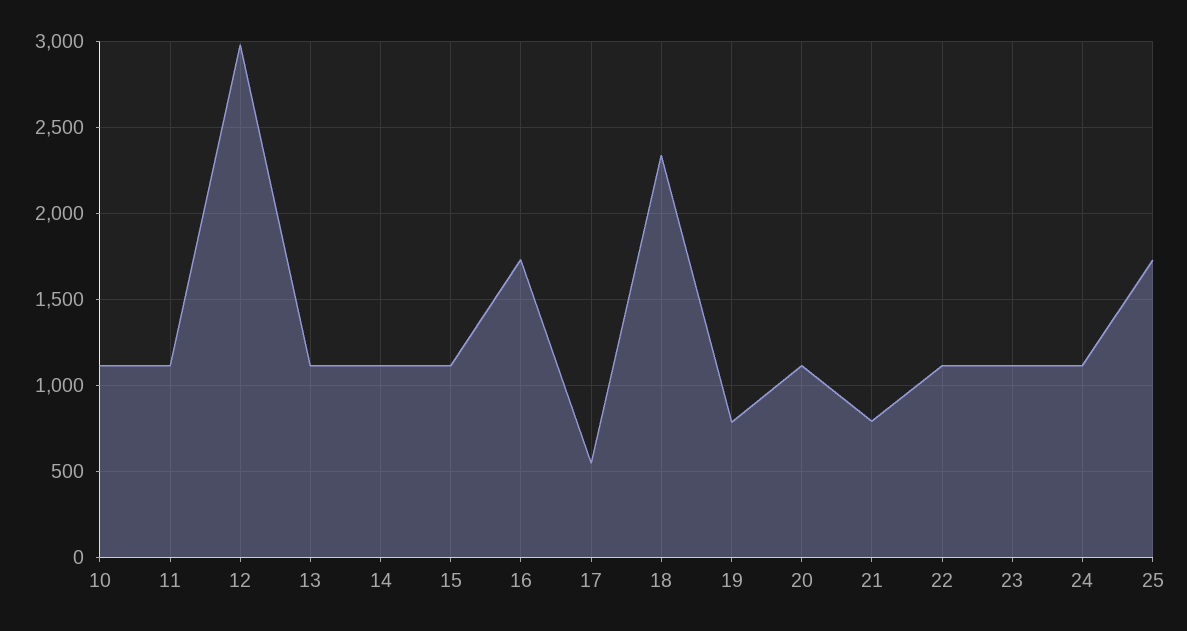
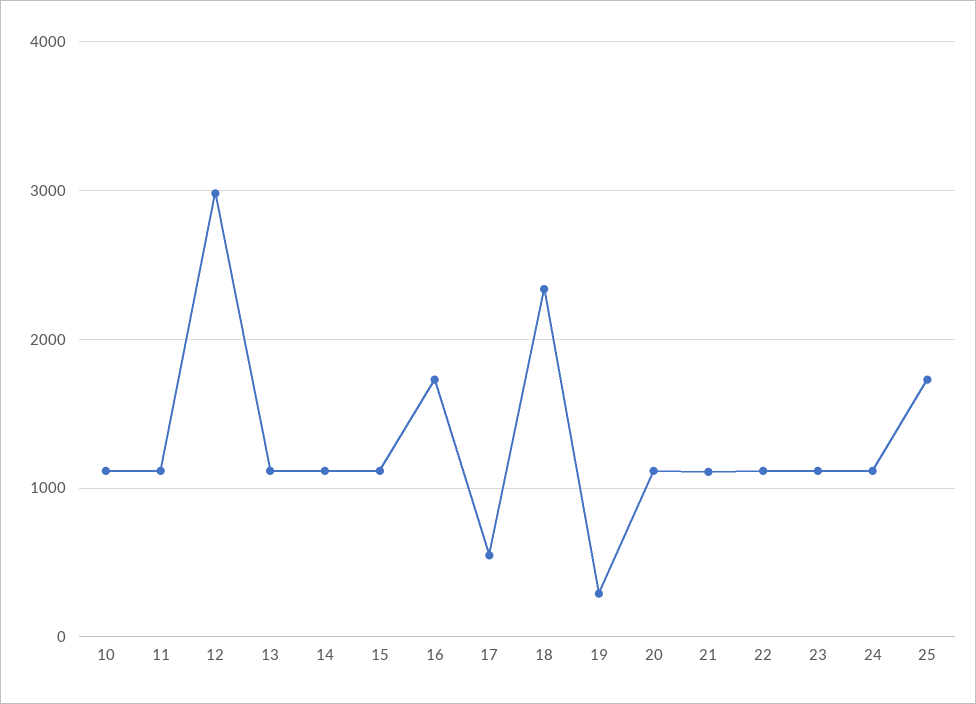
19: 800 -> 300
21: 800 -> 1100

